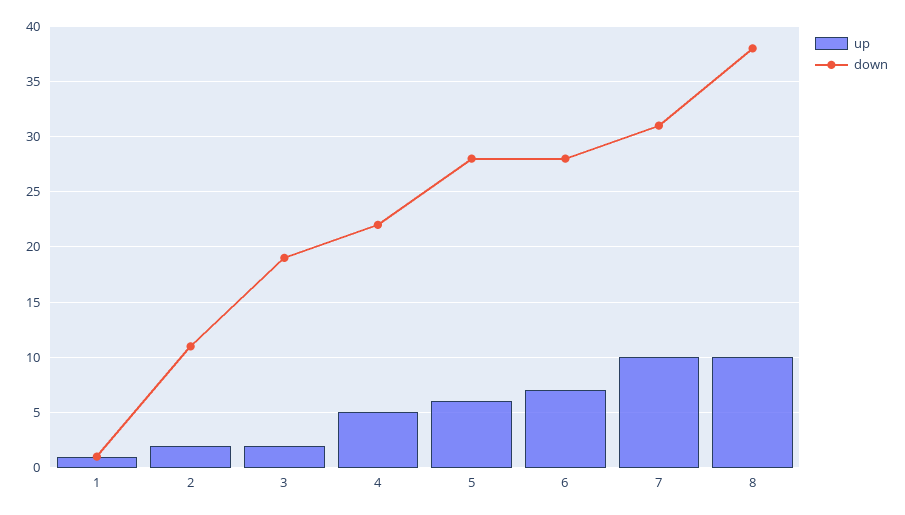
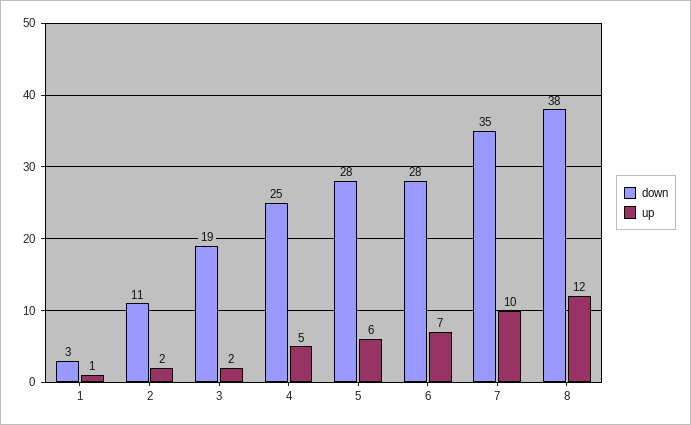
down, 1: 1 -> 3
down, 4: 22 -> 25
down, 7: 31 -> 35
up, 8: 10 -> 12

